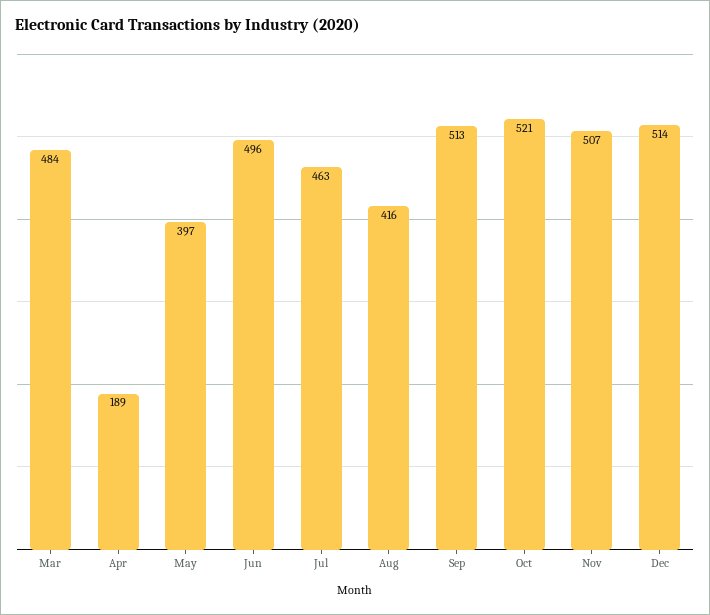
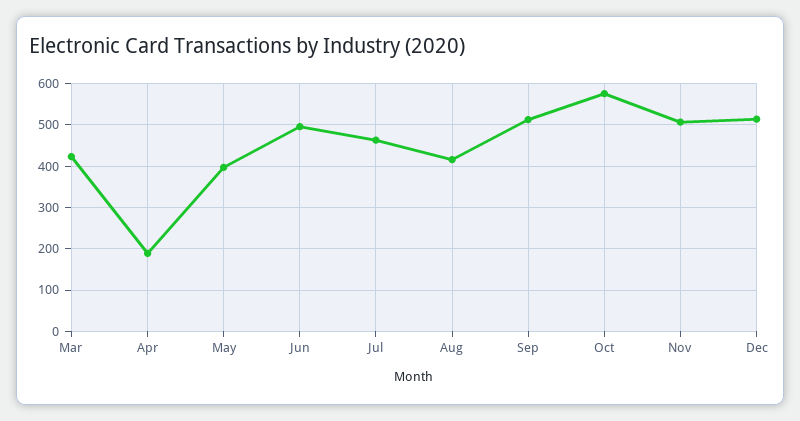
Mar: 484 -> 420
Oct: 521 -> 580

